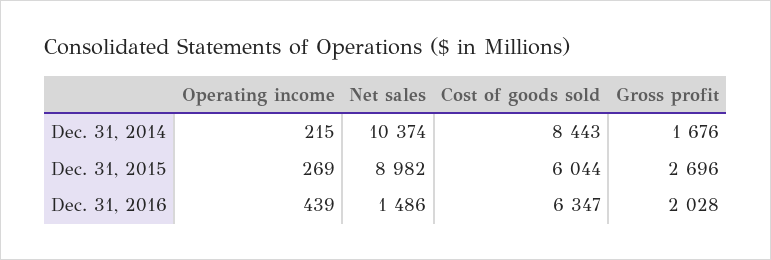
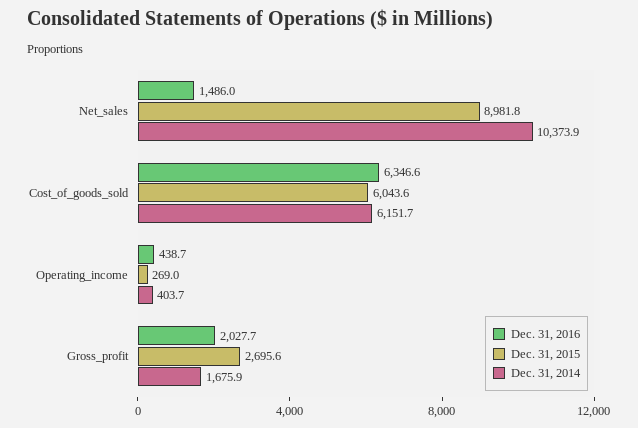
Dec. 31, 2014, Operating income: 215 -> 403.7
Dec. 31, 2014, Cost of goods sold: 8443 -> 6151.7

